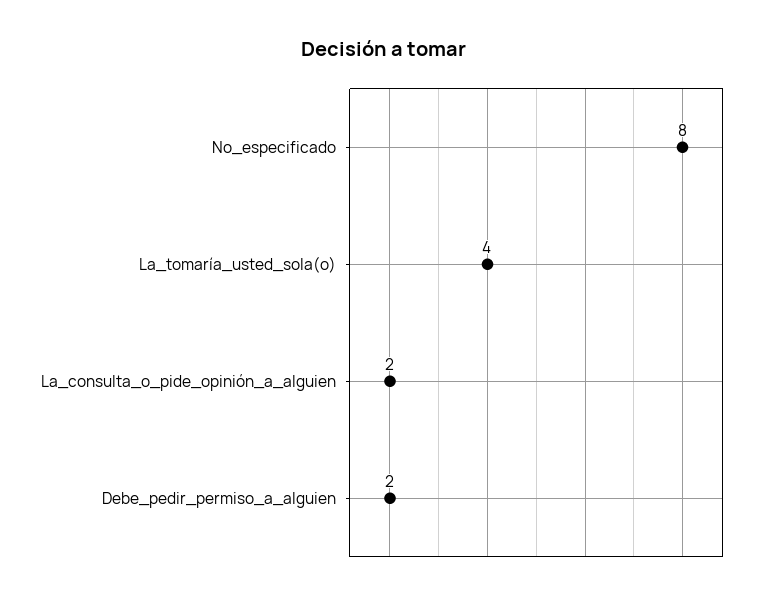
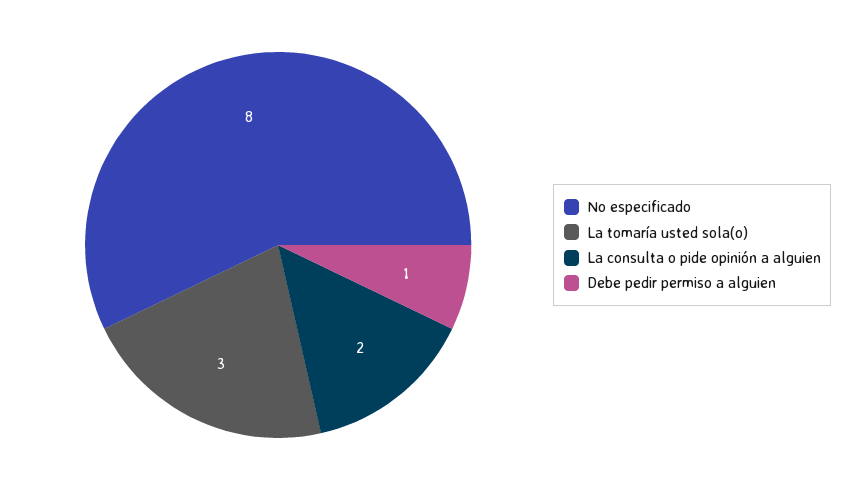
La_tomaría_usted_sola(o): 4 -> 3
Debe_pedir_permiso_a_alguien: 2 -> 1

